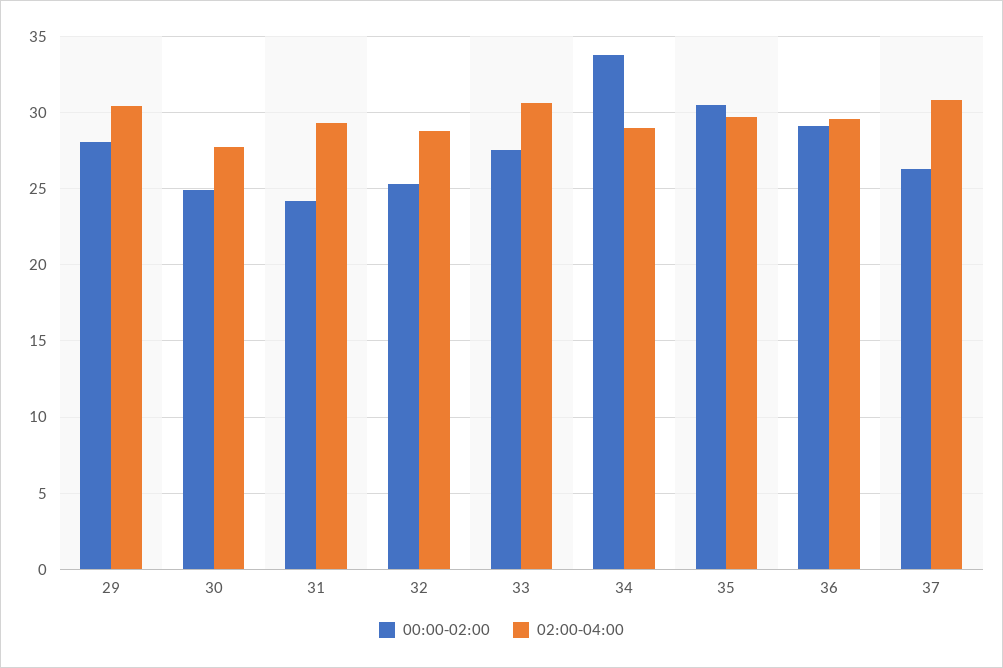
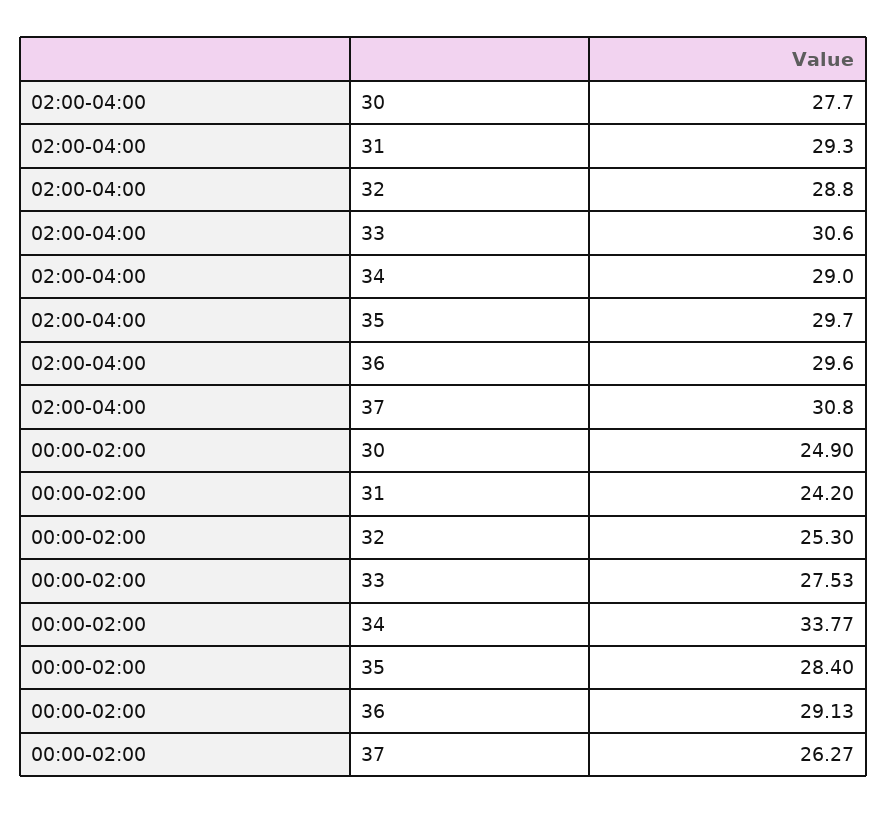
00:00-02:00, 29: 28 -> none
02:00-04:00, 29: 30.5 -> none
00:00-02:00, 35: 30.5 -> 28.4

